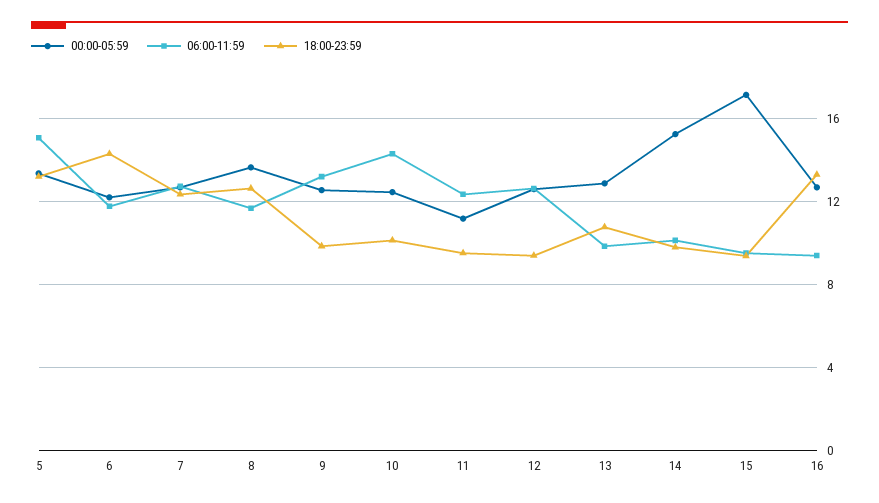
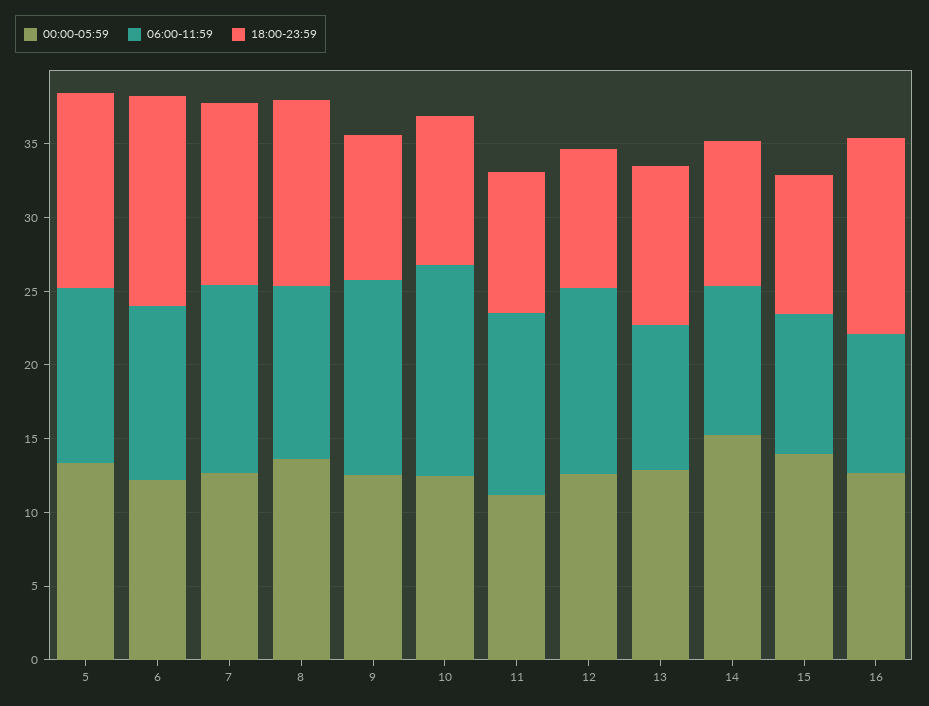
06:00-11:59, 5: 15 -> 12
00:00-05:59, 15: 17 -> 14

